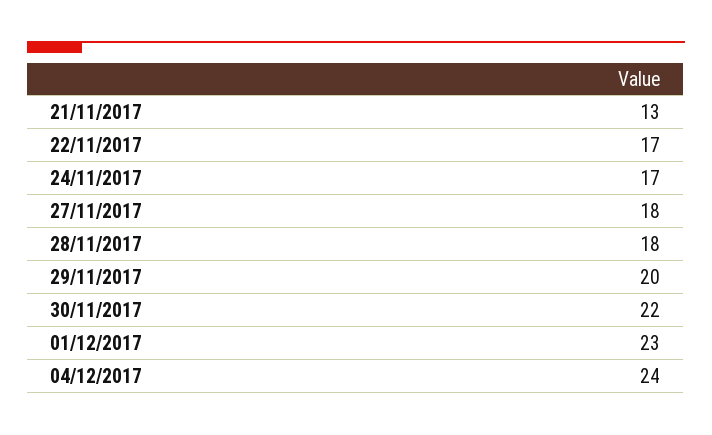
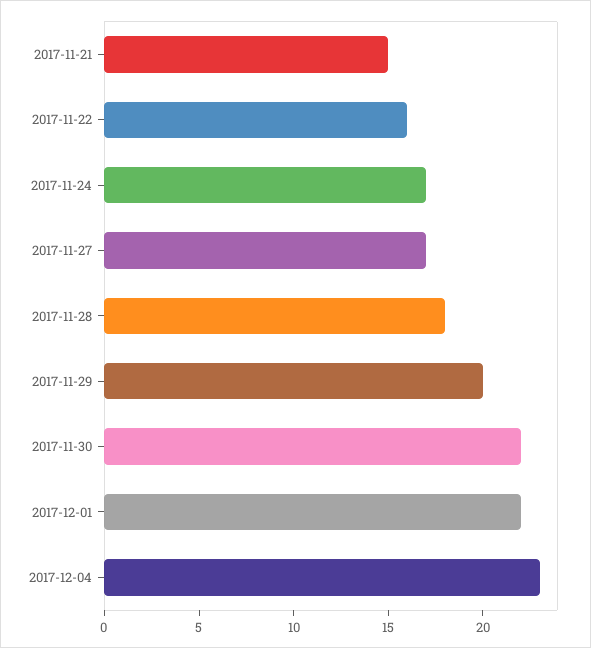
21/11/2017: 13 -> 15
22/11/2017: 17 -> 16
27/11/2017: 18 -> 17
01/12/2017: 23 -> 22
04/12/2017: 24 -> 23

